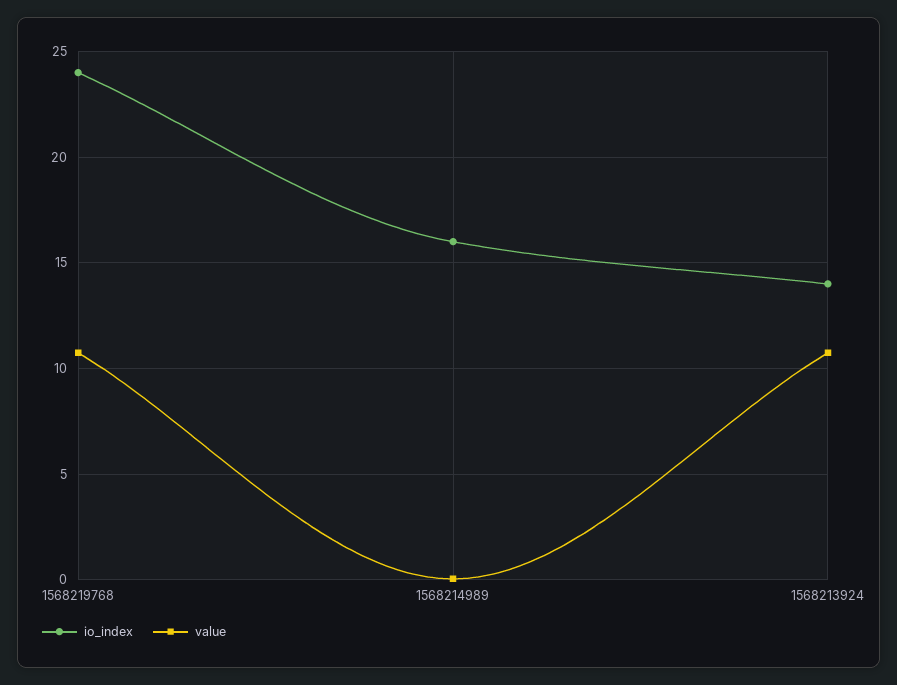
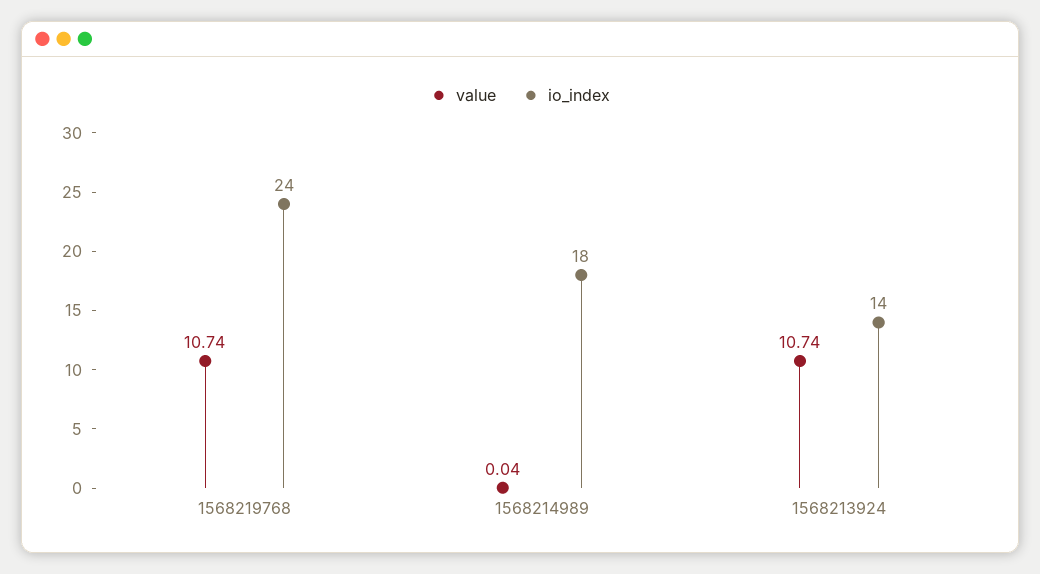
io_index, 1568214989: 16 -> 18

